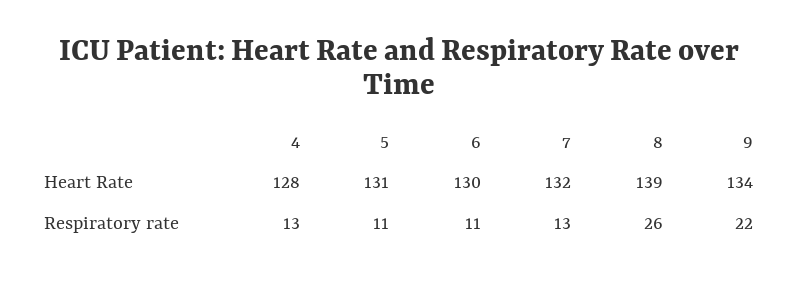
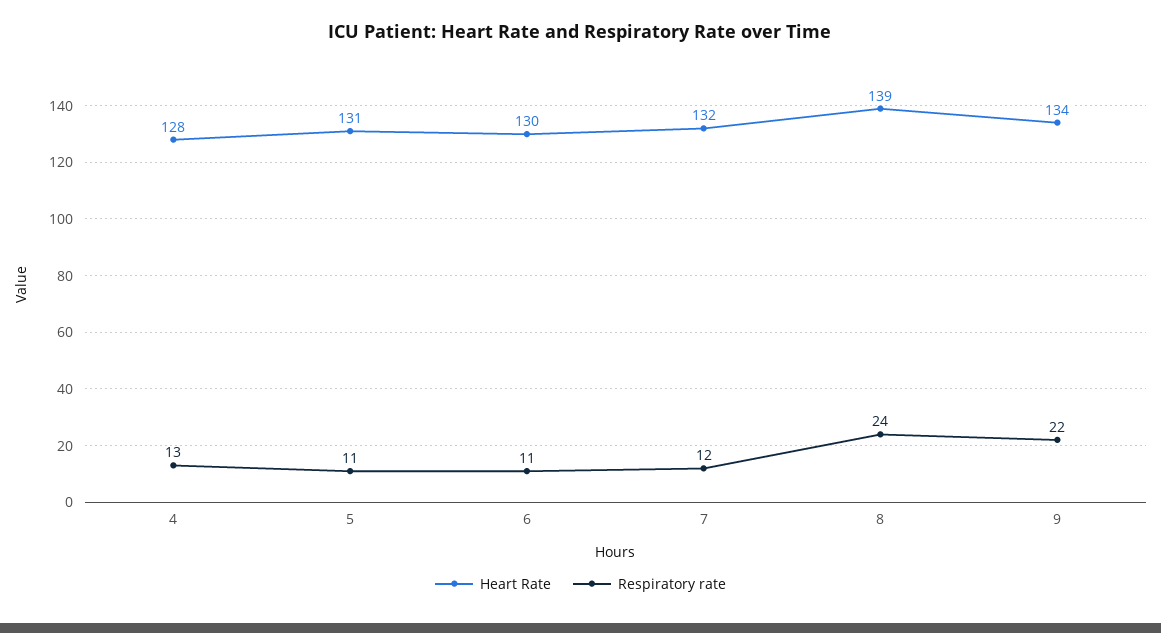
Respiratory rate, 7: 13 -> 12
Respiratory rate, 8: 26 -> 24

